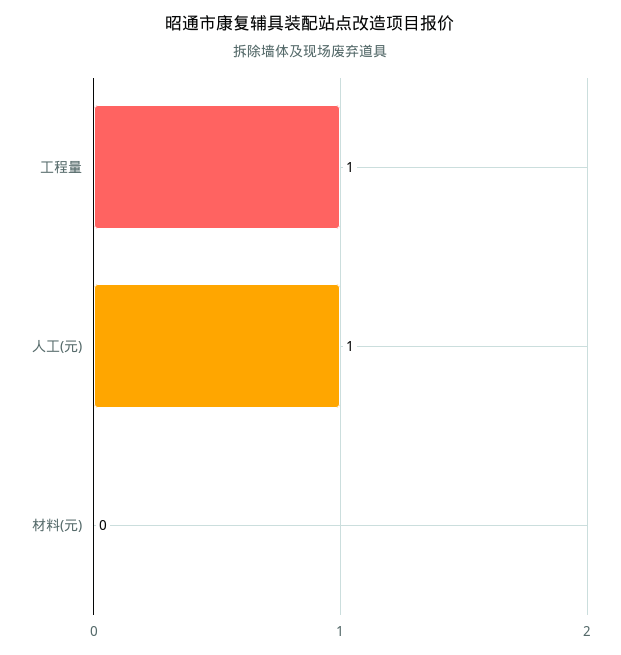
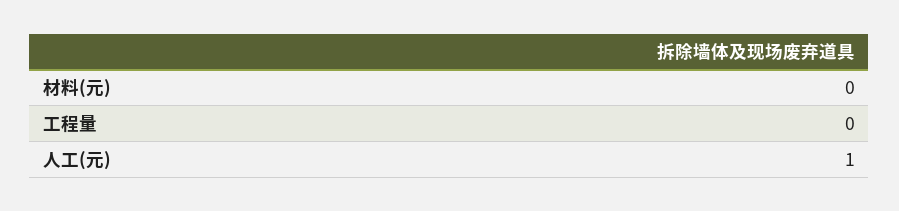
工程量: 1 -> 0

